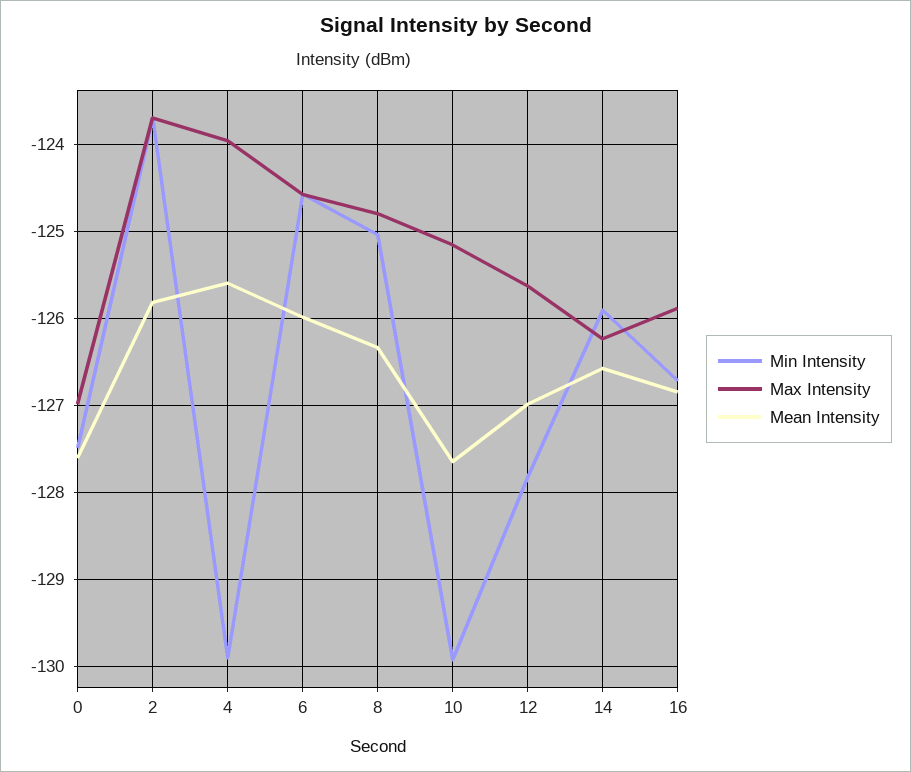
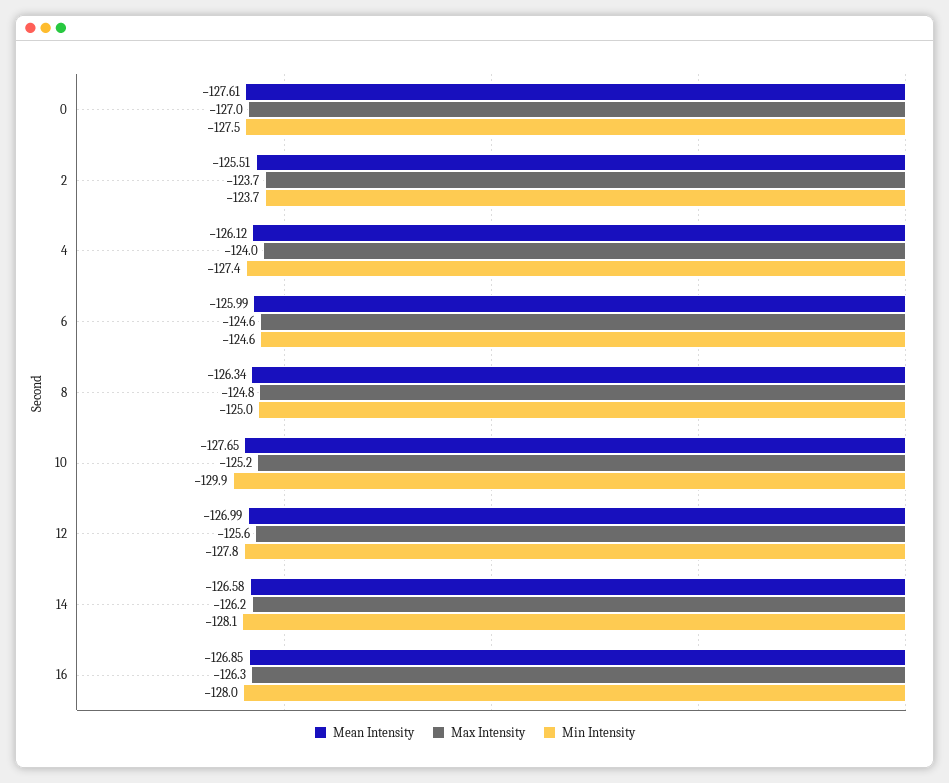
Mean Intensity, 2: -125.8 -> -125.51
Min Intensity, 4: -129.9 -> -127.4
Mean Intensity, 4: -125.6 -> -126.12
Min Intensity, 14: -125.9 -> -128.1
Min Intensity, 16: -126.7 -> -128
Max Intensity, 16: -125.9 -> -126.3

